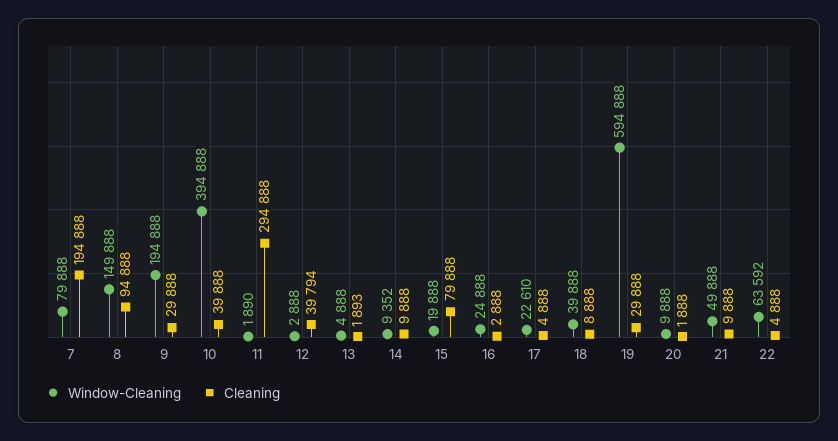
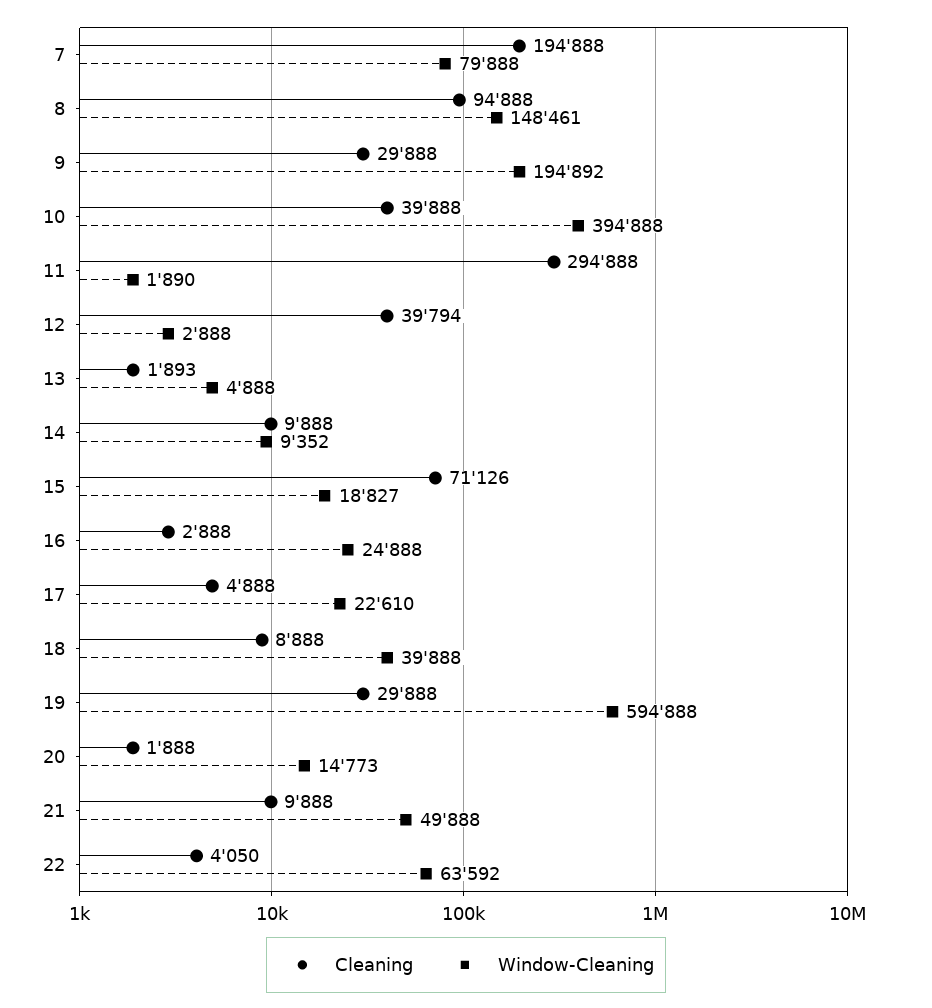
Window-Cleaning, 8: 149888 -> 148461
Window-Cleaning, 9: 194888 -> 194892
Window-Cleaning, 15: 19888 -> 18827
Cleaning, 15: 79888 -> 71126
Window-Cleaning, 20: 9888 -> 14773
Cleaning, 22: 4888 -> 4050

